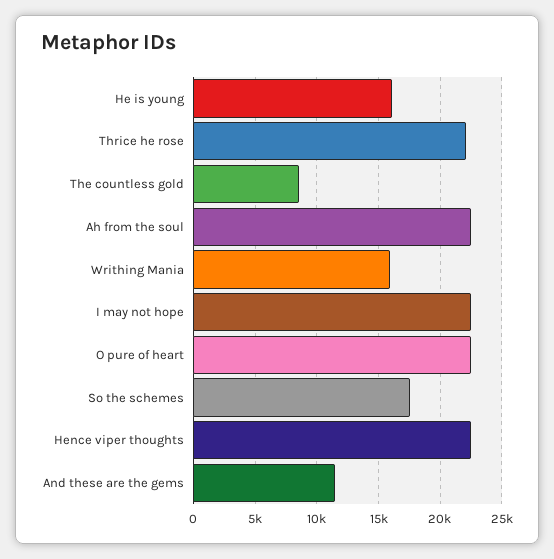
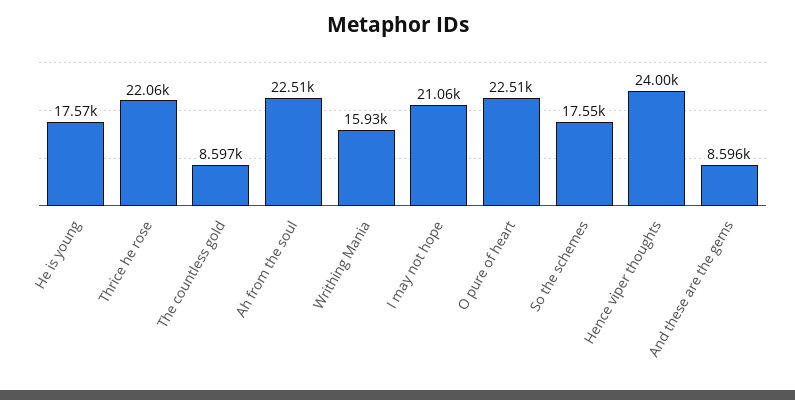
He is young: 16000 -> 17570
I may not hope: 22500 -> 21060
Hence viper thoughts: 22500 -> 24000
And these are the gems: 11500 -> 8596

